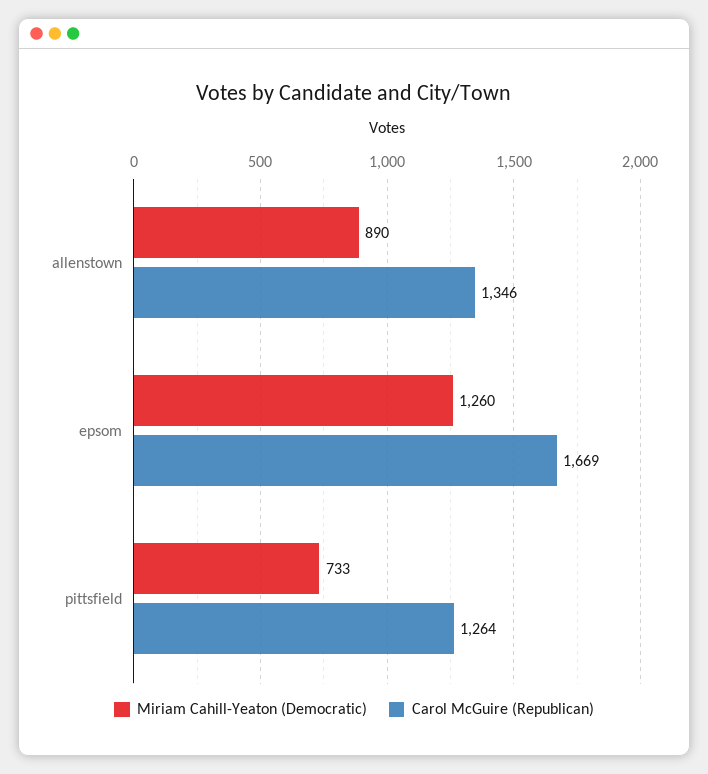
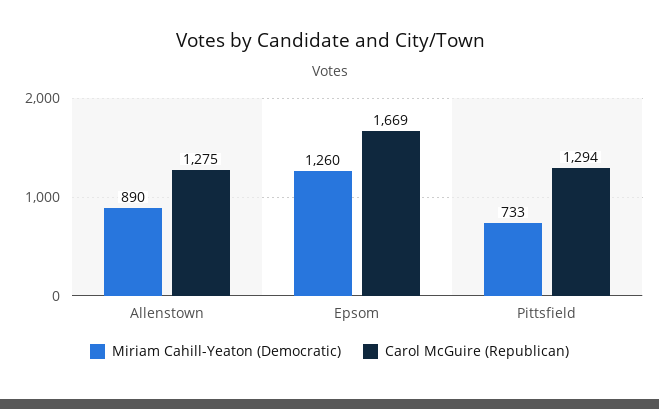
Carol McGuire (Republican), allenstown: 1346 -> 1275
Carol McGuire (Republican), pittsfield: 1264 -> 1294

